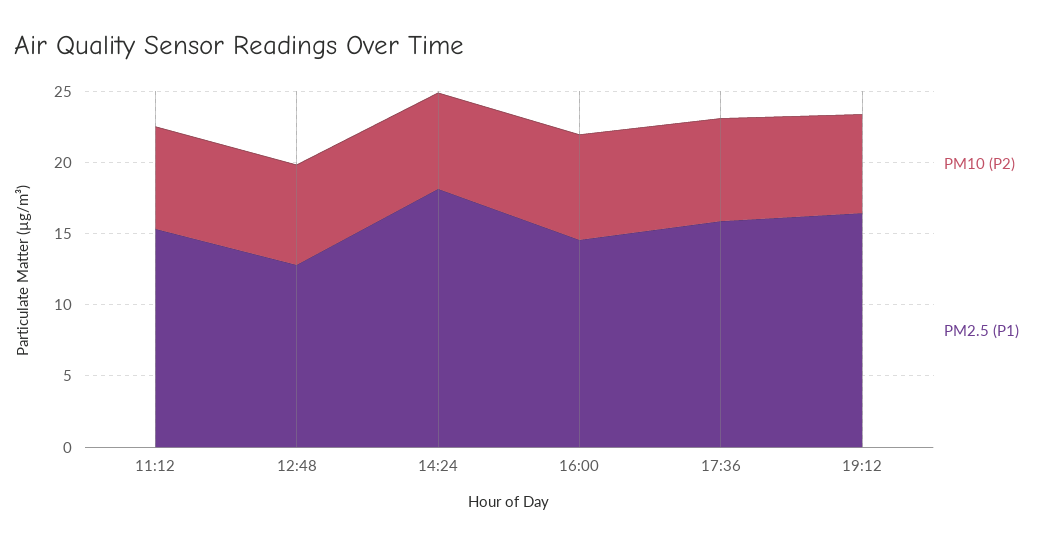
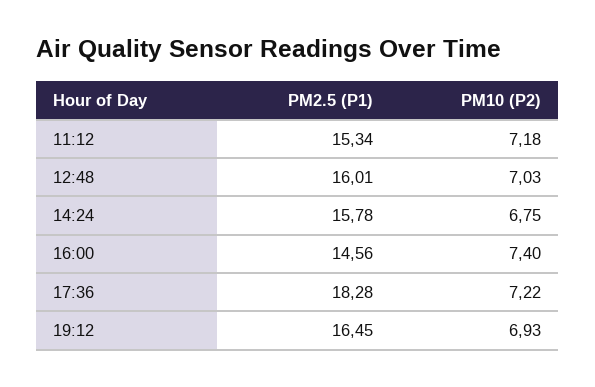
PM2.5 (P1), 12:48: 13 -> 16.01
PM2.5 (P1), 14:24: 18 -> 15.78
PM2.5 (P1), 17:36: 16 -> 18.28

